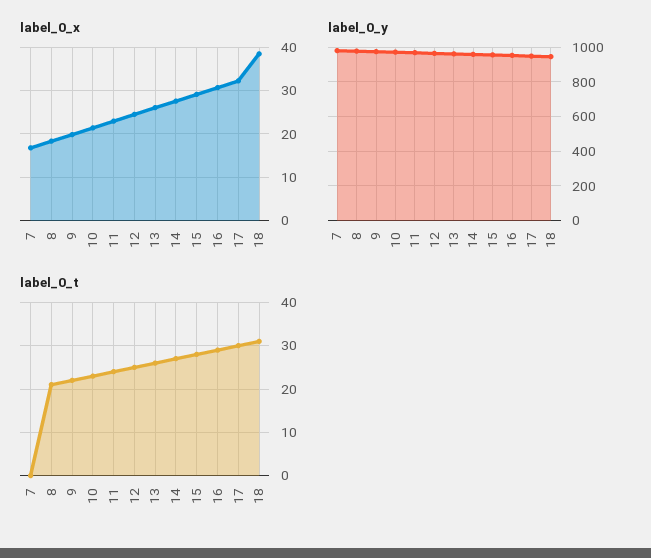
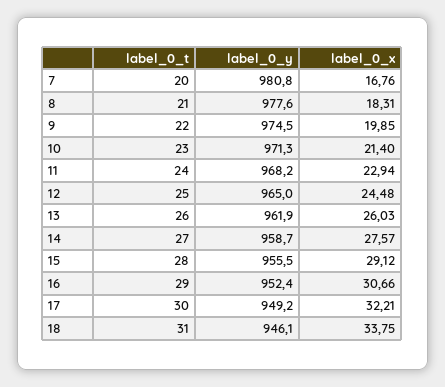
label_0_x, 18: 38 -> 33.75
label_0_t, 7: 0 -> 20

